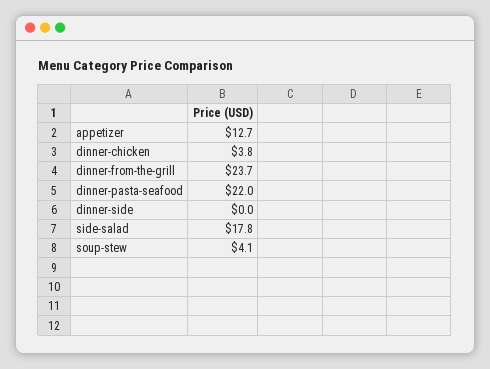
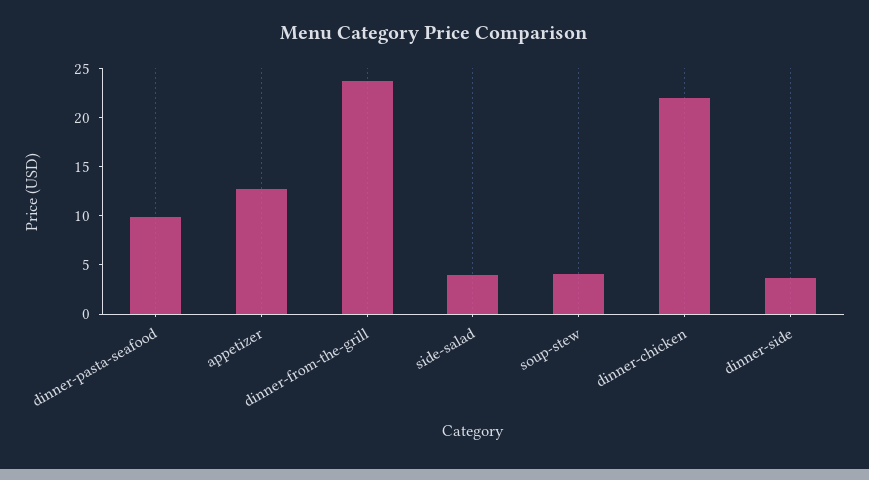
dinner-chicken: 3.8 -> 22
dinner-pasta-seafood: 22 -> 10
dinner-side: 0 -> 4
side-salad: 17.8 -> 4

